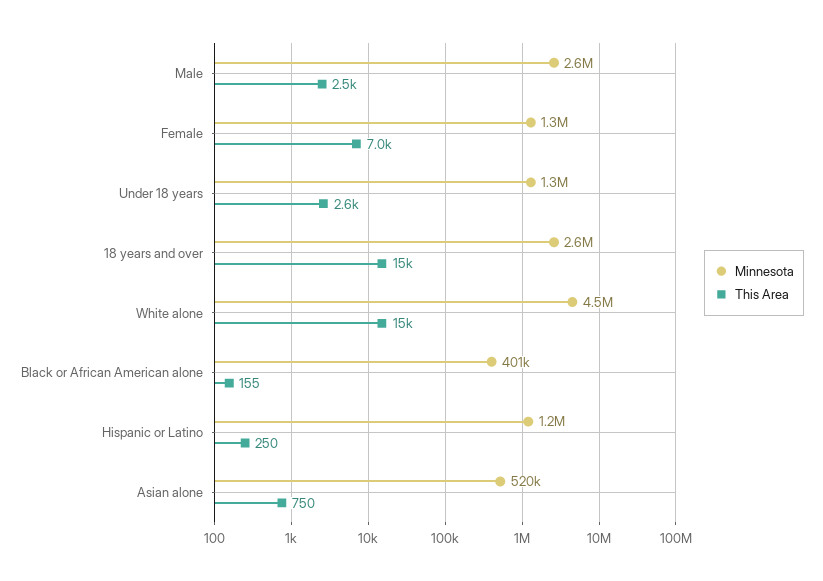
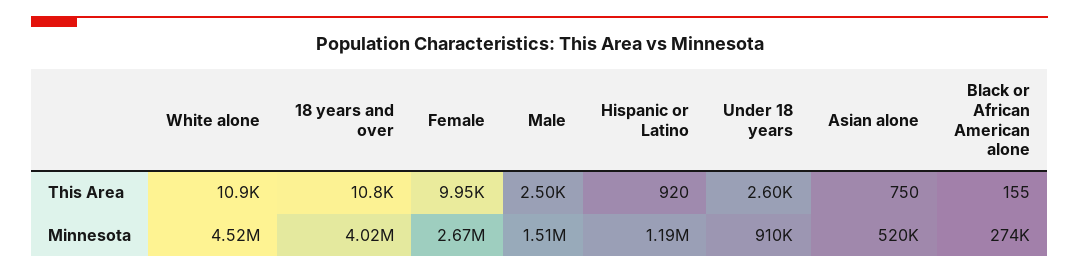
Minnesota, Male: 2600000 -> 1510000
Minnesota, Female: 1300000 -> 2670000
This Area, Female: 7000 -> 9950
Minnesota, Under 18 years: 1300000 -> 910000
Minnesota, 18 years and over: 2600000 -> 4020000
This Area, 18 years and over: 15000 -> 10800
This Area, White alone: 15000 -> 10900
Minnesota, Black or African American alone: 401000 -> 274000
This Area, Hispanic or Latino: 250 -> 920

